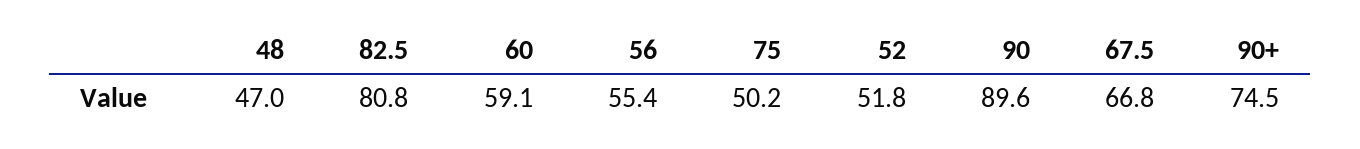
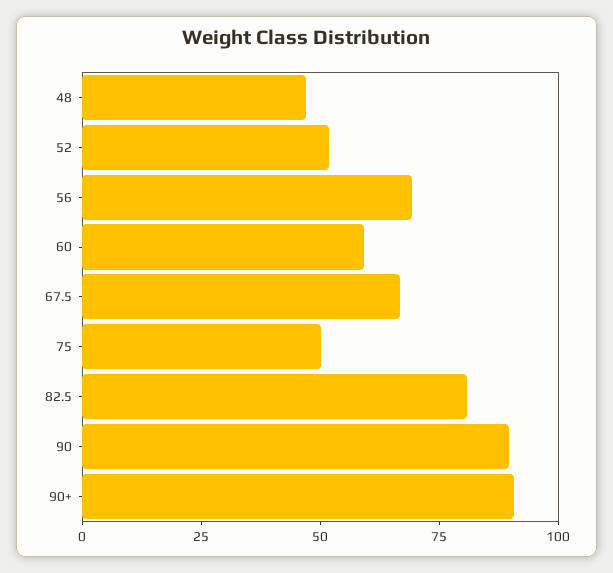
56: 55.4 -> 70
90+: 74.5 -> 90

